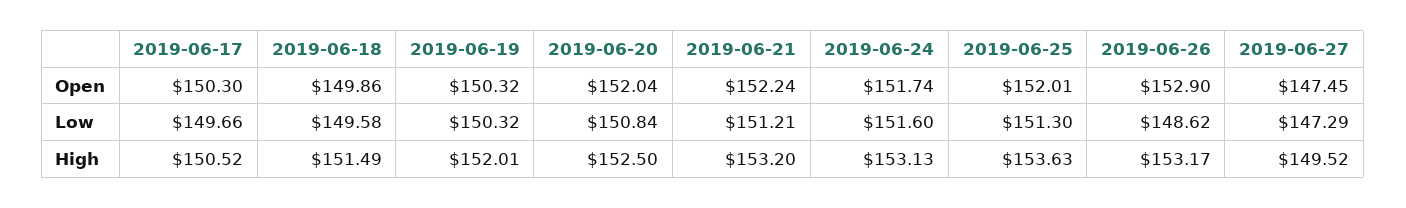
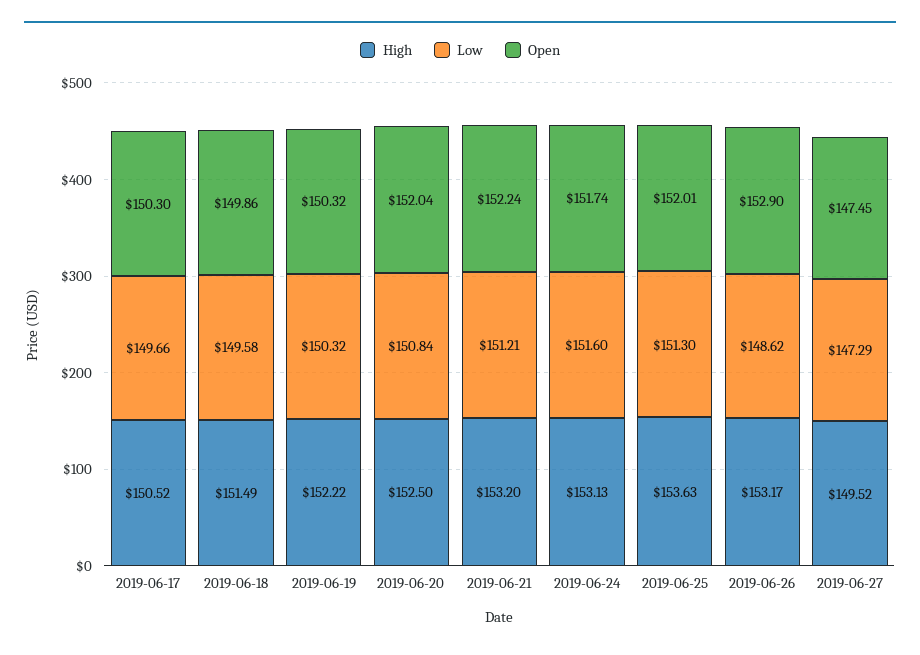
High, 2019-06-19: 152.01 -> 152.22

